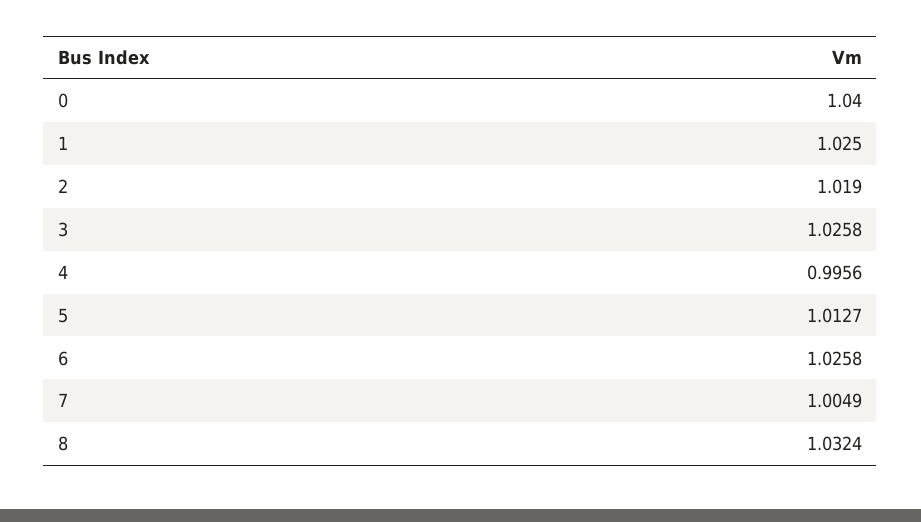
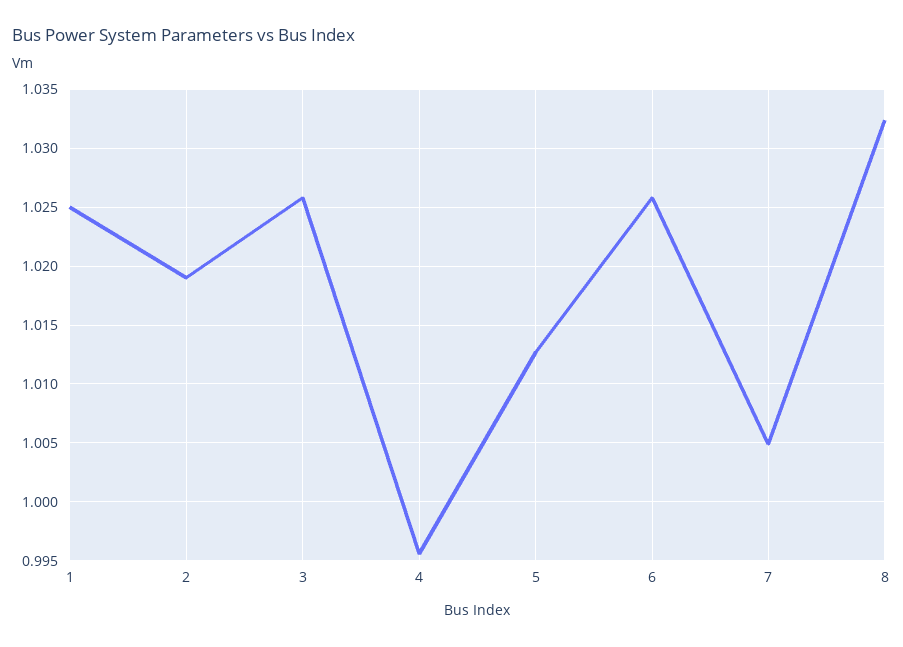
0: 1.04 -> none

